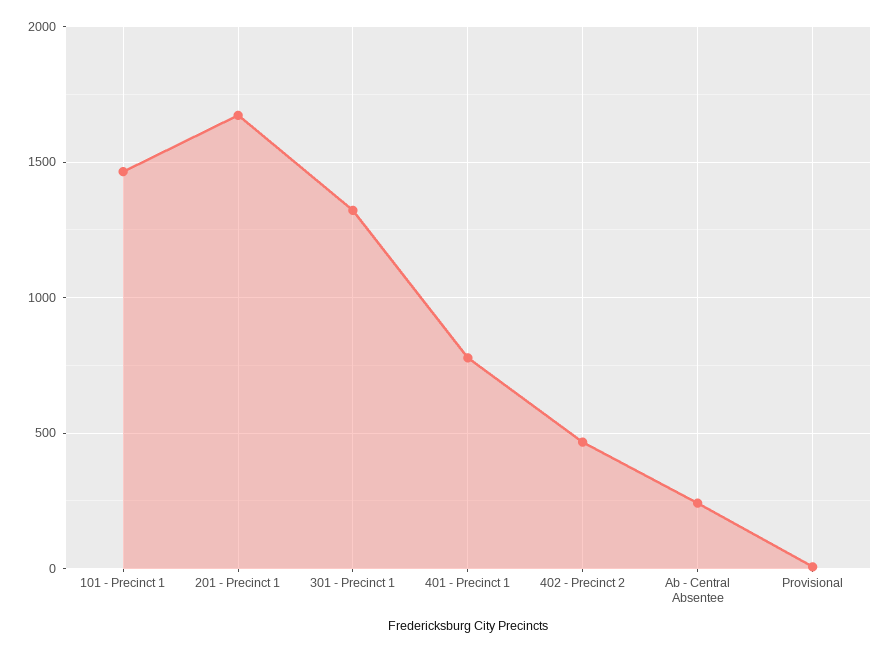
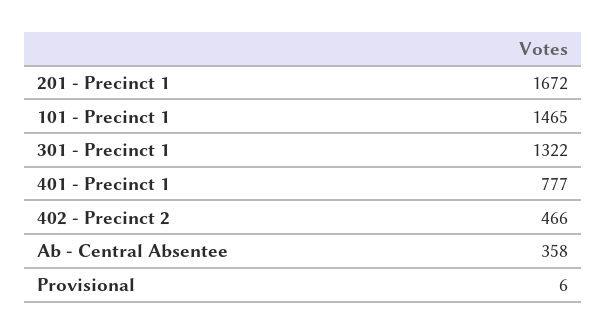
Ab - Central Absentee: 250 -> 358

